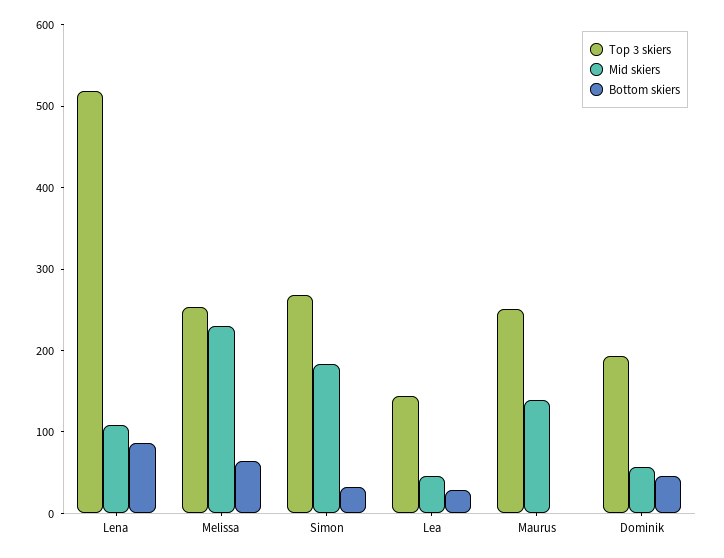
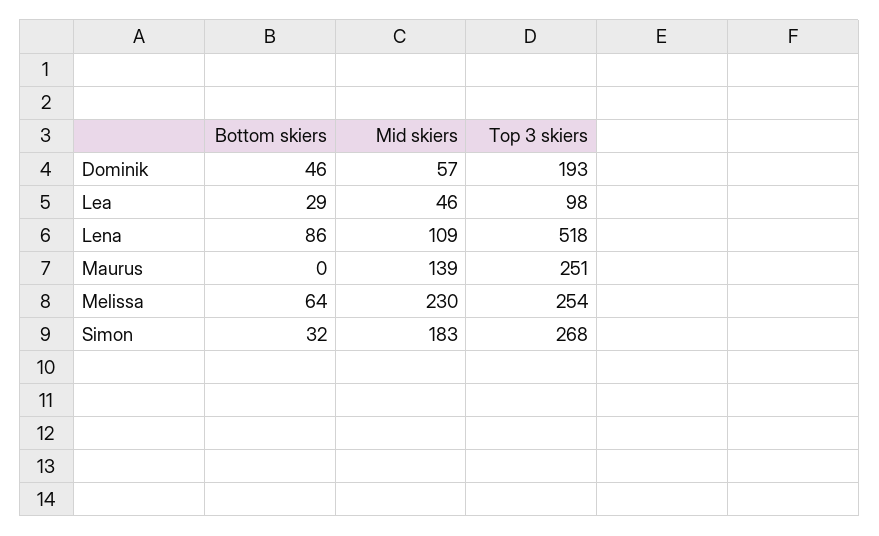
Top 3 skiers, Lea: 140 -> 98

